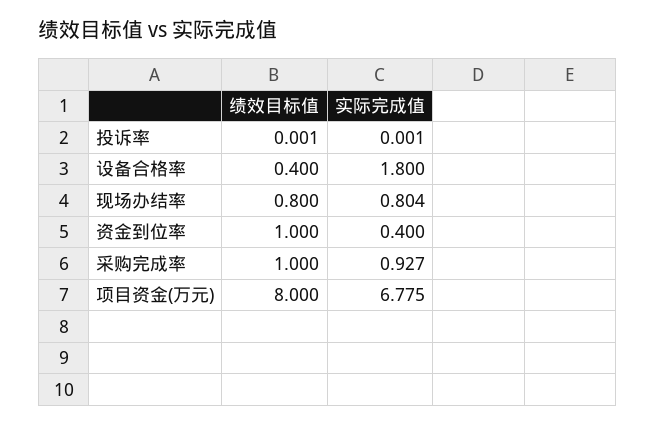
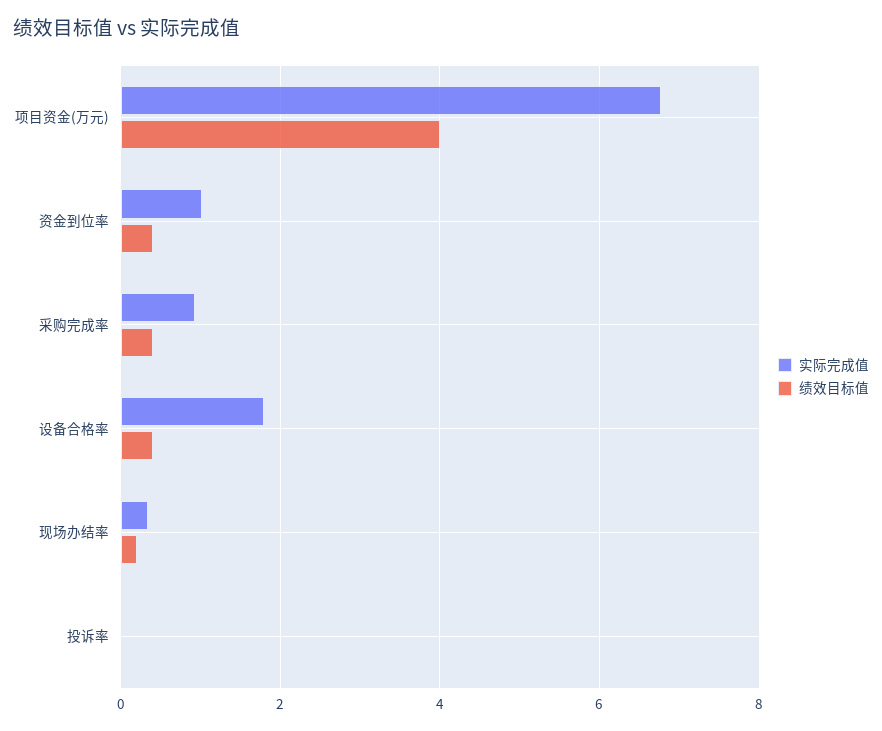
绩效目标值, 现场办结率: 0.8 -> 0.2
实际完成值, 现场办结率: 0.804 -> 0.4
绩效目标值, 资金到位率: 1 -> 0.4
实际完成值, 资金到位率: 0.4 -> 1
绩效目标值, 采购完成率: 1 -> 0.4
绩效目标值, 项目资金(万元): 8 -> 4

